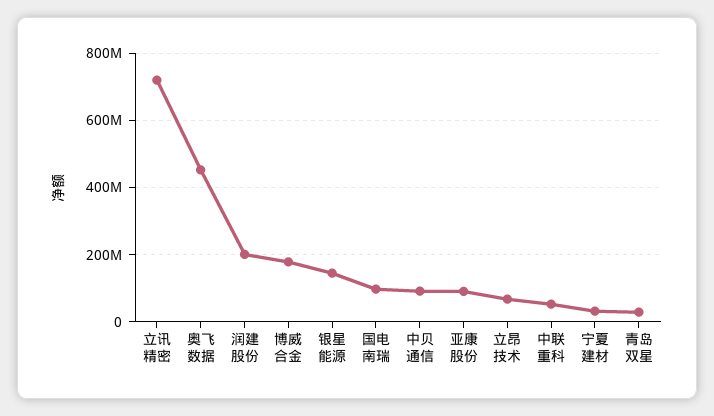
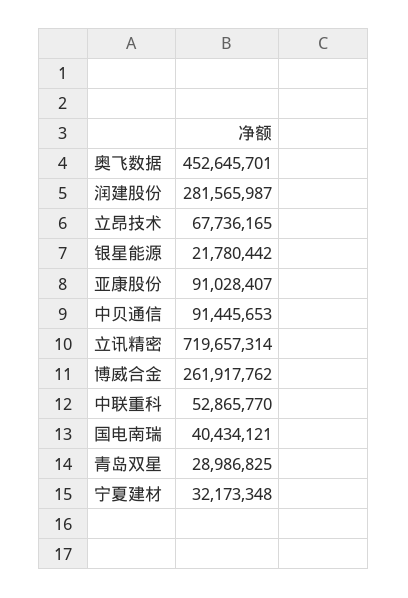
润建股份: 200000000 -> 281565987
博威合金: 180000000 -> 261917762
银星能源: 140000000 -> 21780442
国电南瑞: 100000000 -> 40434121

